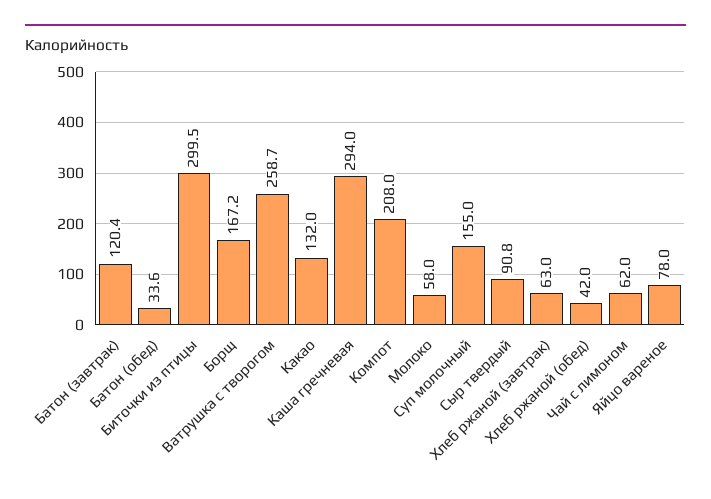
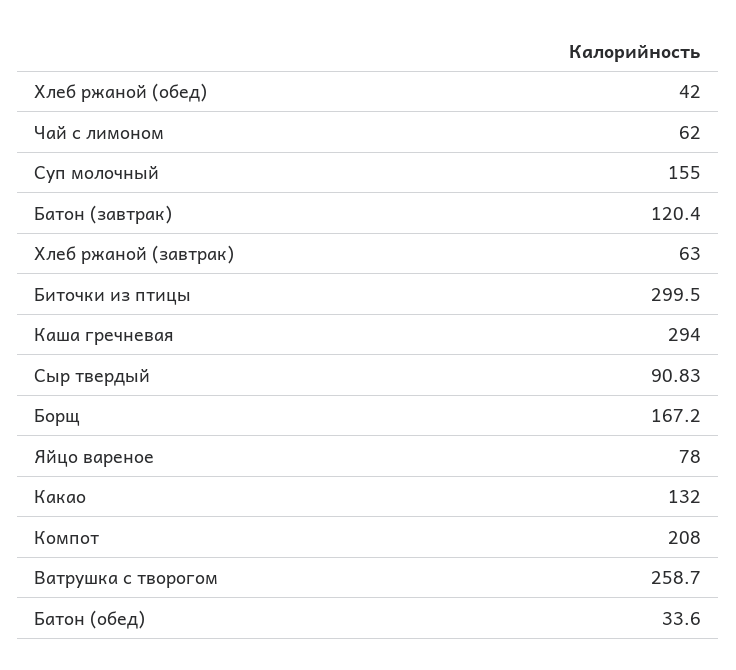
Молоко: 58 -> none

